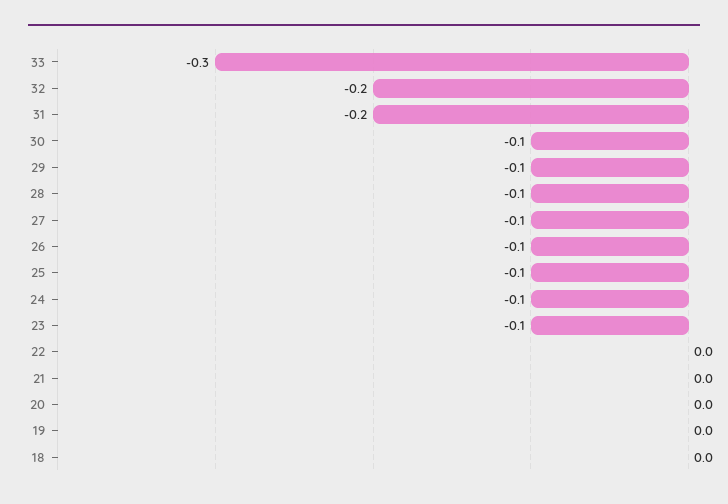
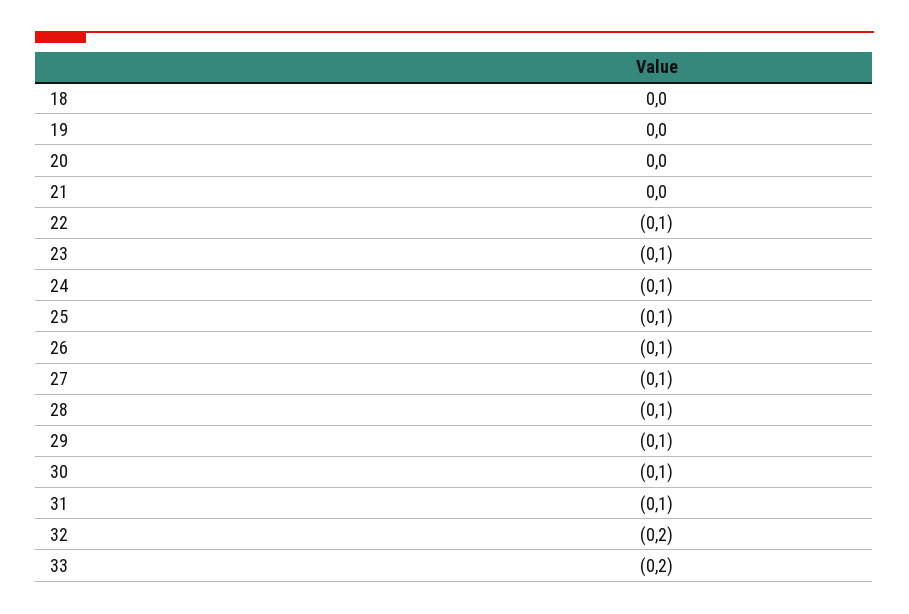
33: -0.3 -> -0.2
31: -0.2 -> -0.1
22: 0 -> -0.1

